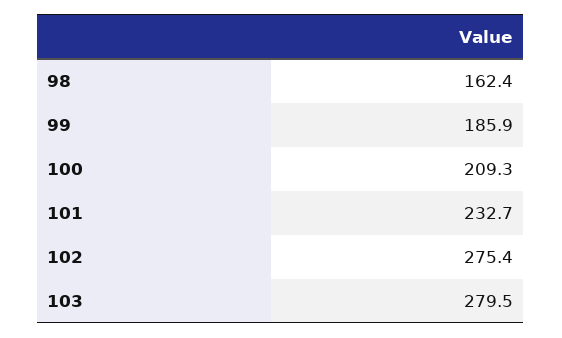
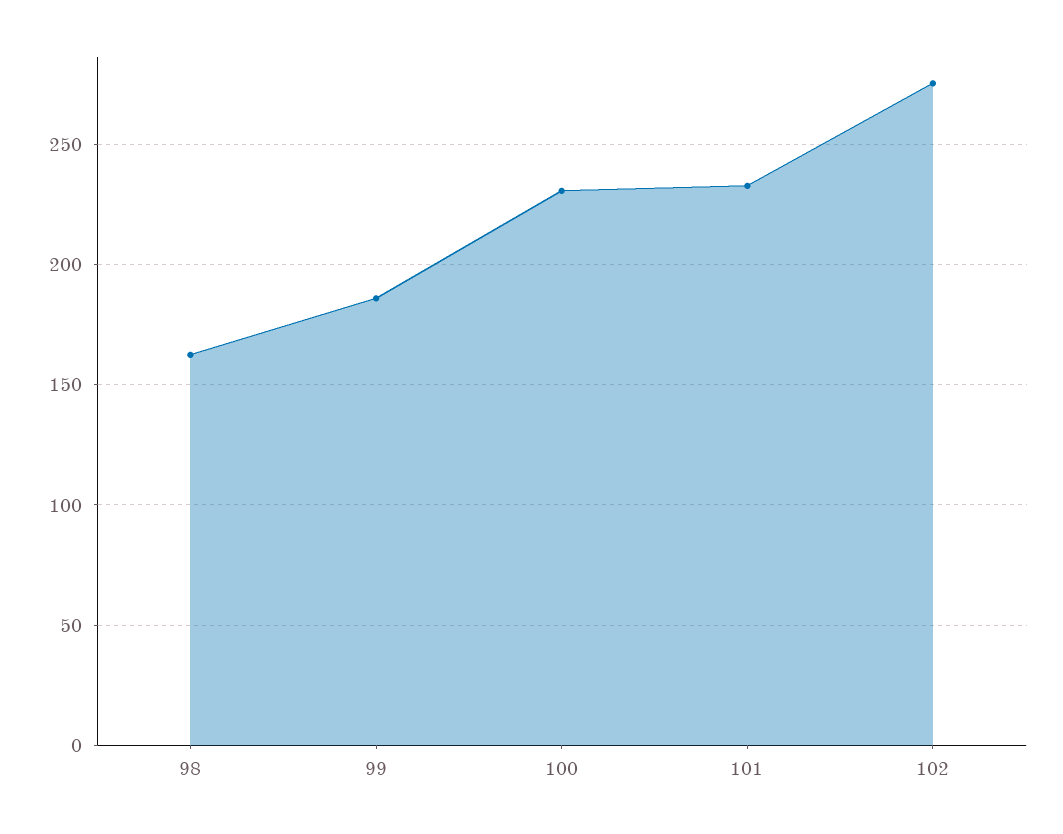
100: 209.3 -> 230
103: 279.5 -> none

